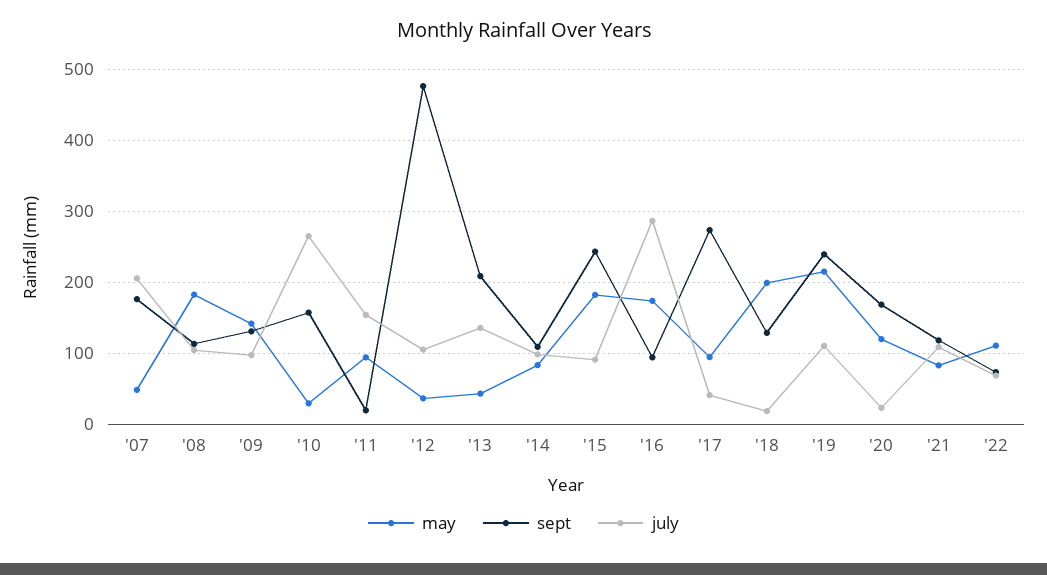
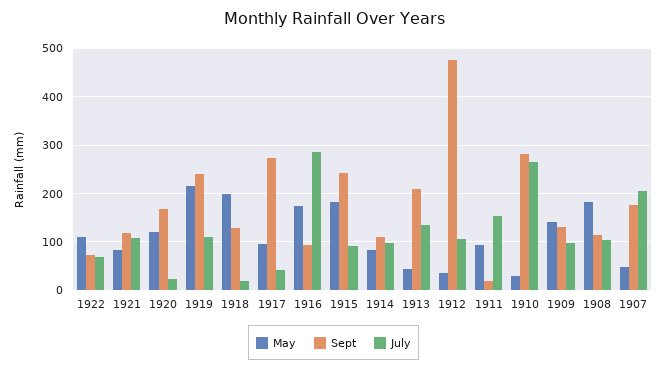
sept, '10: 160 -> 280

